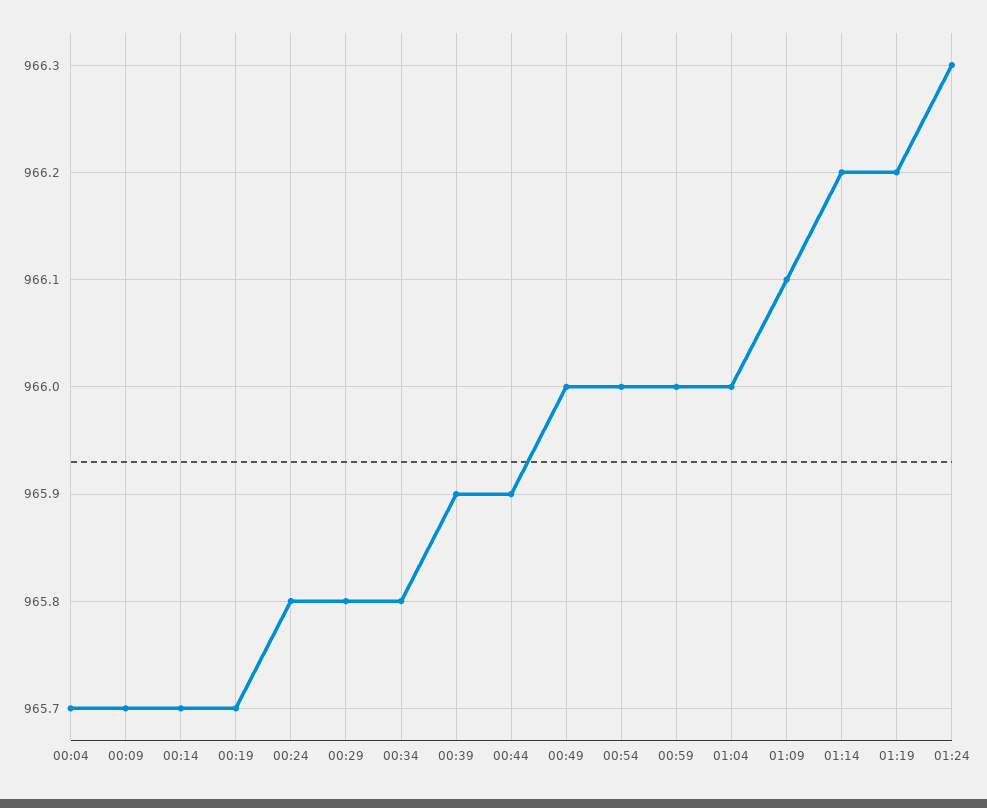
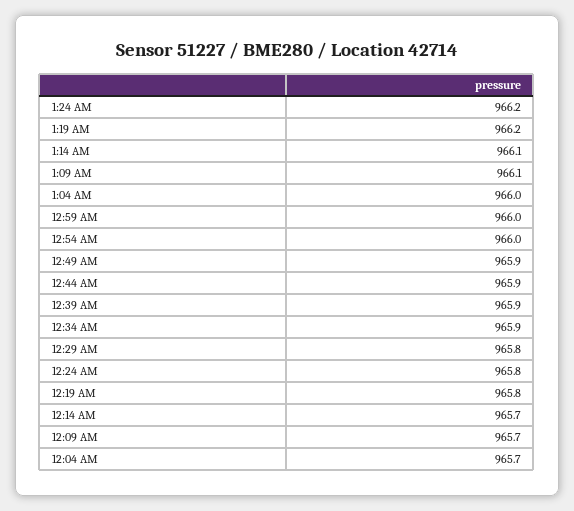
00:19: 965.7 -> 965.8
00:34: 965.8 -> 965.9
00:49: 966 -> 965.9
01:14: 966.2 -> 966.1
01:24: 966.3 -> 966.2

